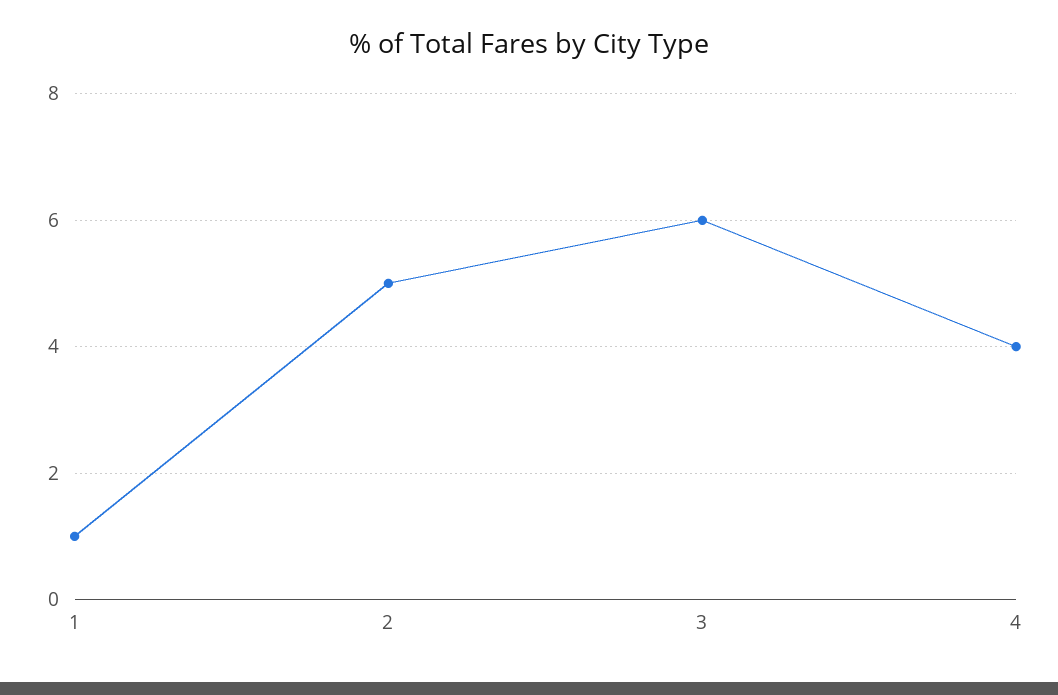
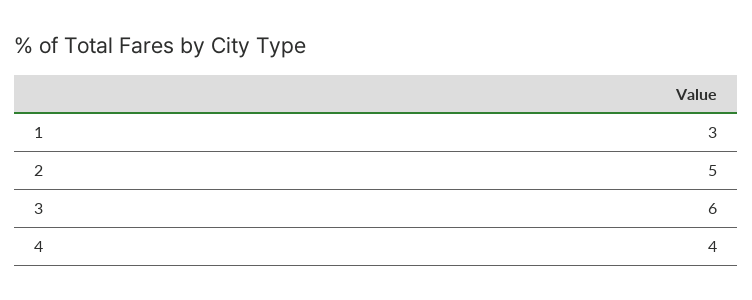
1: 1 -> 3

